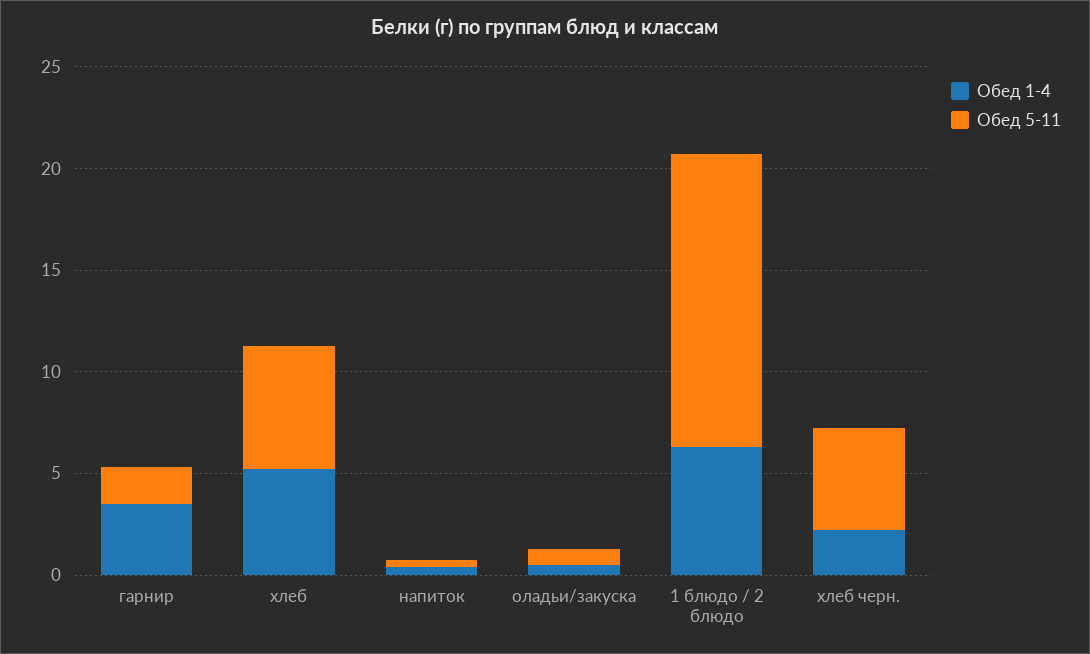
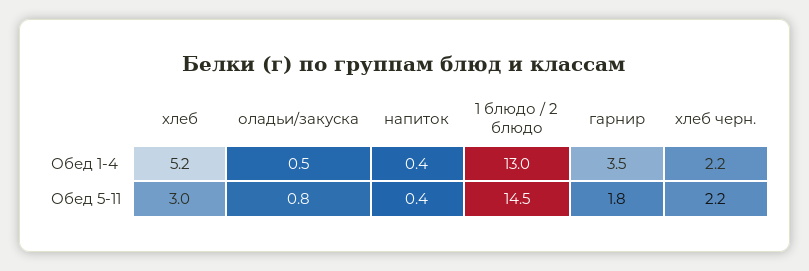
Обед 5-11, хлеб: 6 -> 3
Обед 1-4, 1 блюдо / 2 блюдо: 6 -> 13
Обед 5-11, хлеб черн.: 5 -> 2.2

